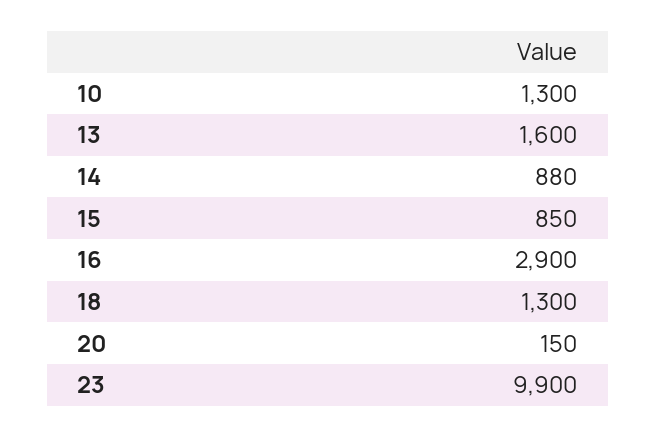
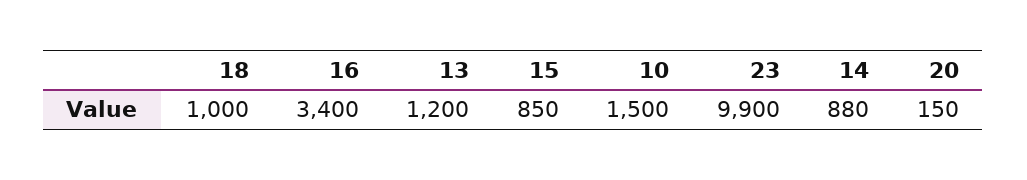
10: 1300 -> 1500
13: 1600 -> 1200
16: 2900 -> 3400
18: 1300 -> 1000

